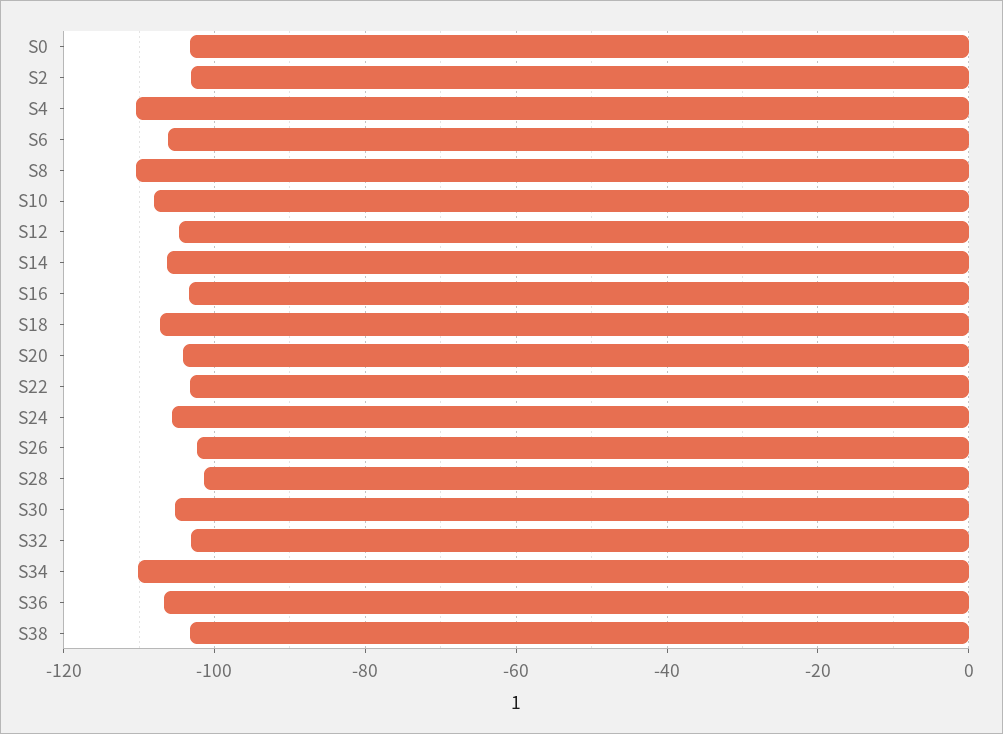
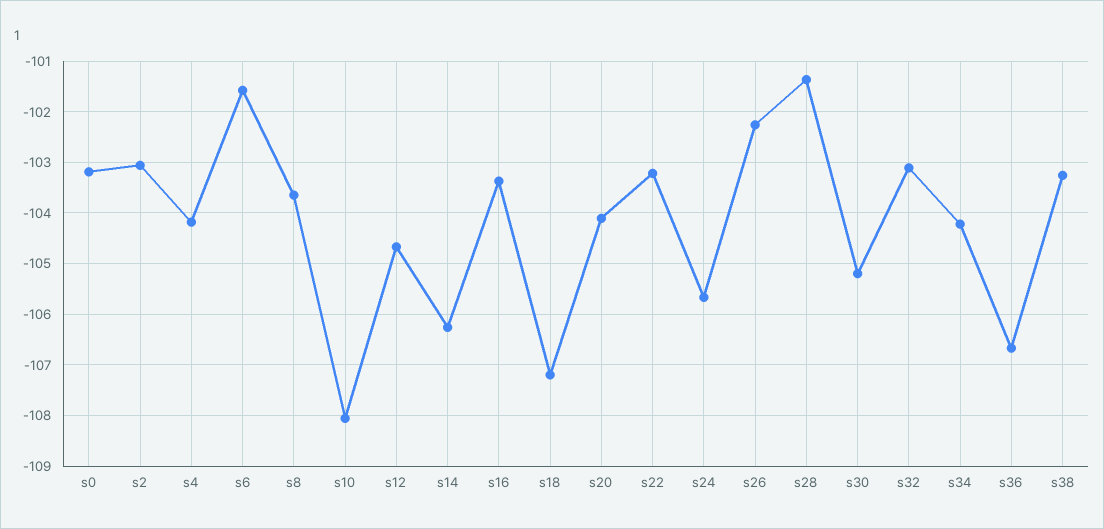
S4: -110 -> -104.2
S6: -106 -> -101.6
S8: -110 -> -103.6
S34: -110 -> -104.2

